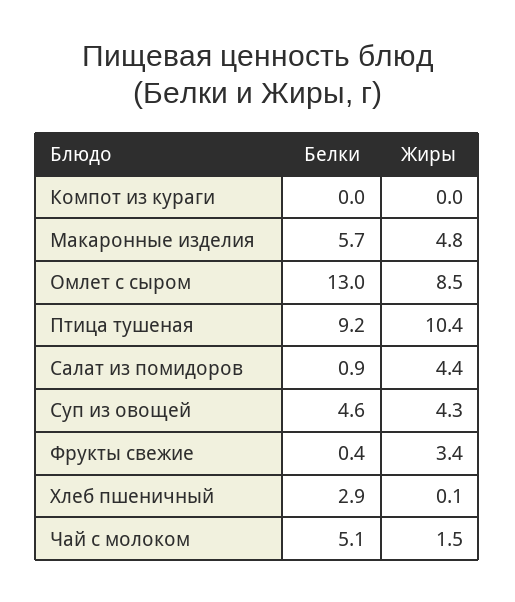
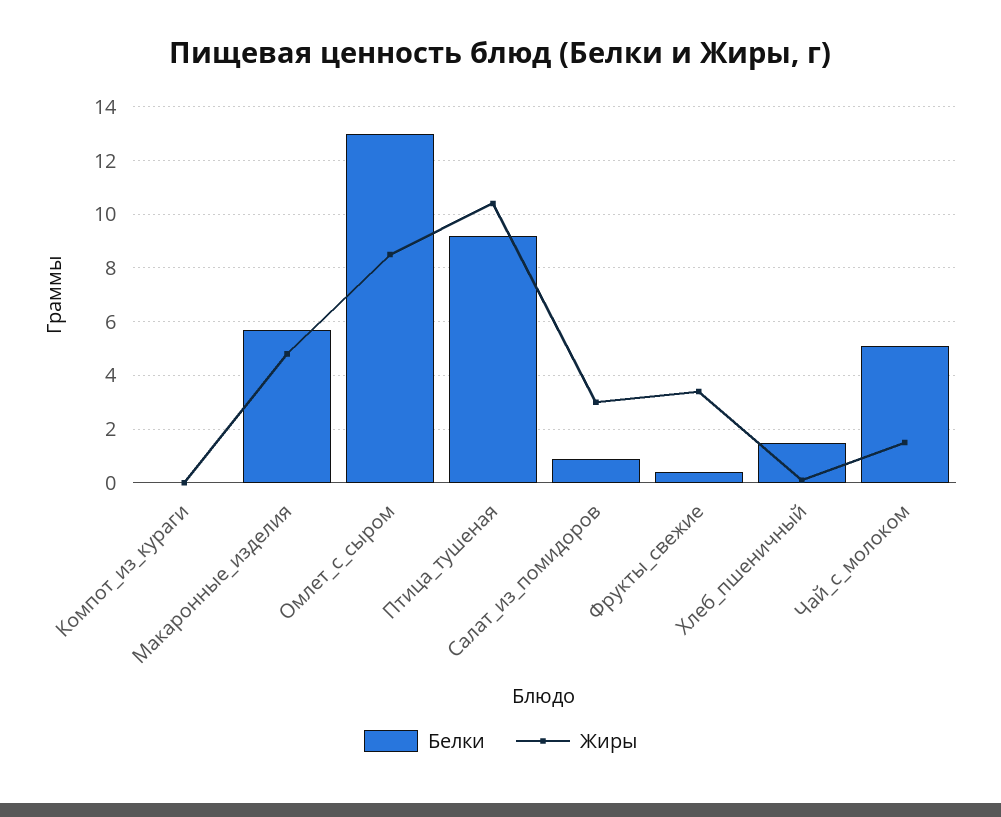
Жиры, Салат из помидоров: 4.4 -> 3
Белки, Суп из овощей: 4.6 -> none
Жиры, Суп из овощей: 4.3 -> none
Белки, Хлеб пшеничный: 2.9 -> 1.5

